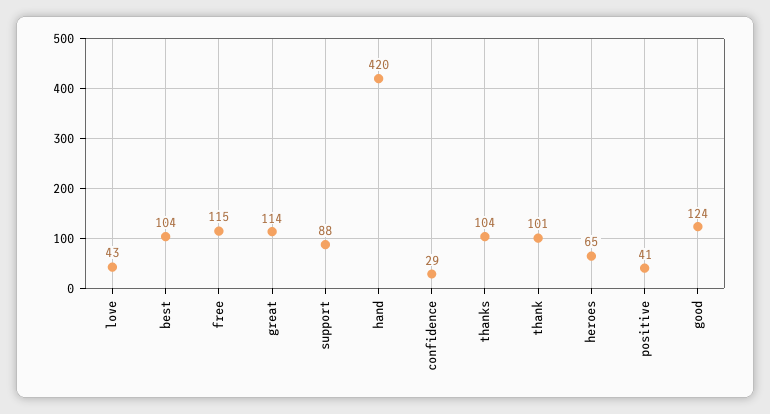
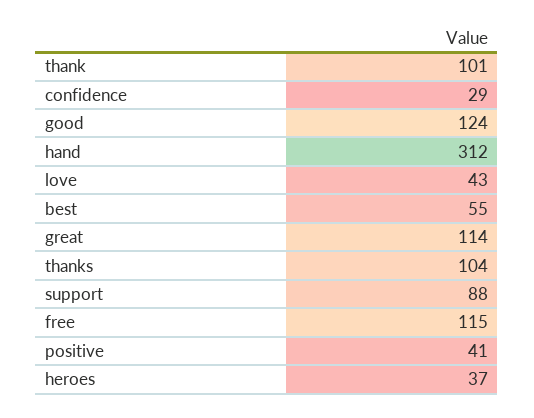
best: 104 -> 55
hand: 420 -> 312
heroes: 65 -> 37

